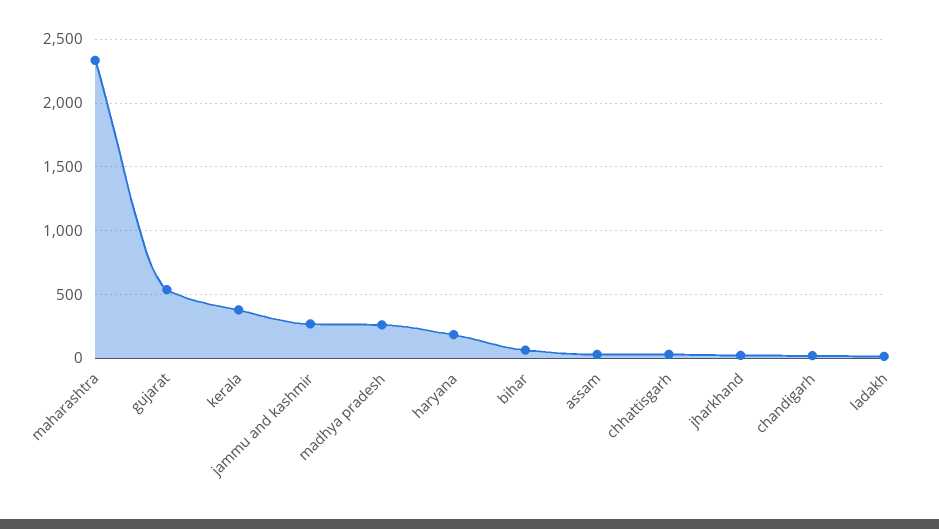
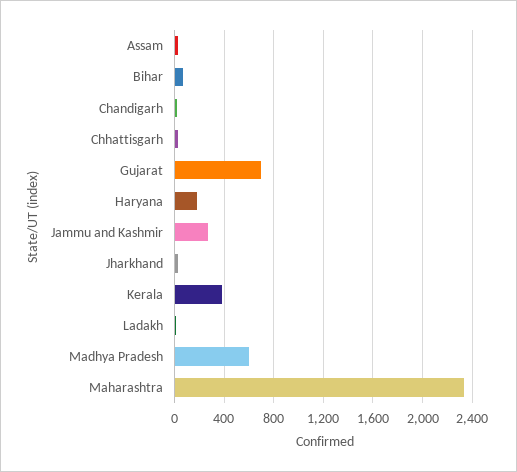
gujarat: 550 -> 700
madhya pradesh: 250 -> 600

